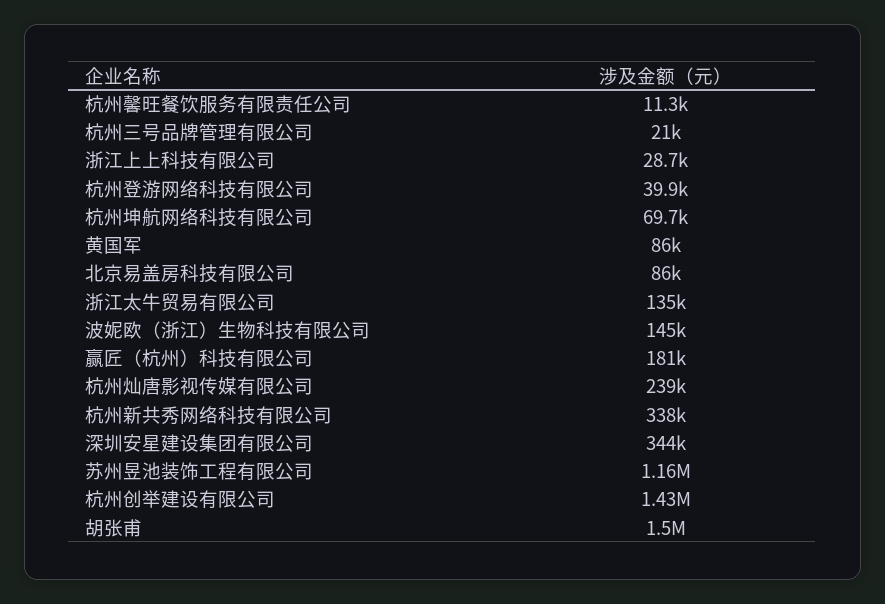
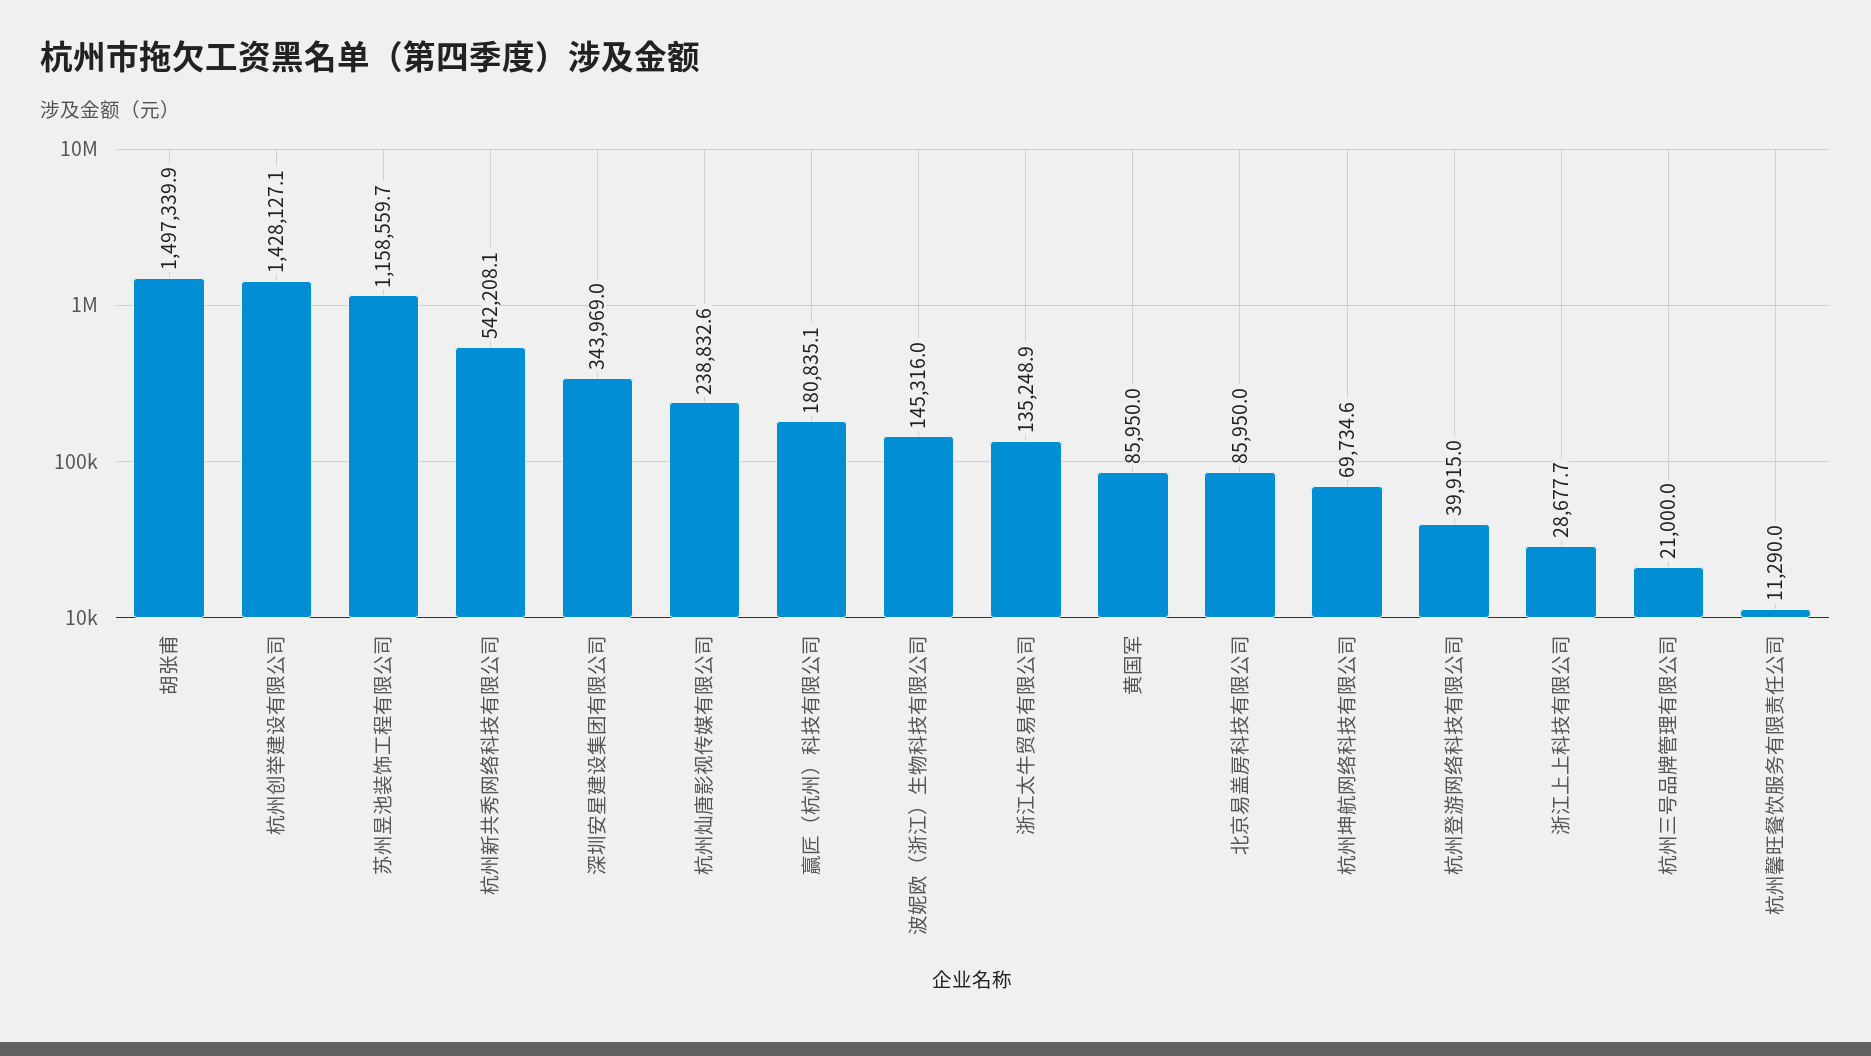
杭州新共秀网络科技有限公司: 338000 -> 542208.1

